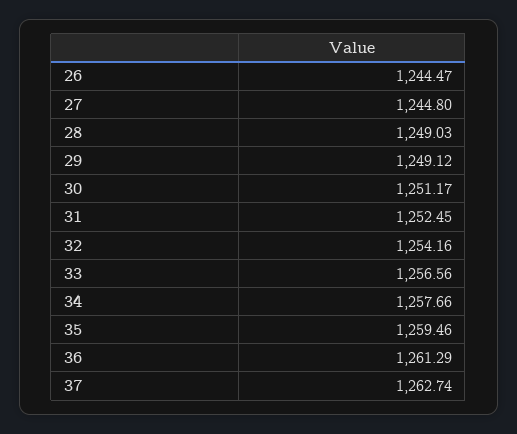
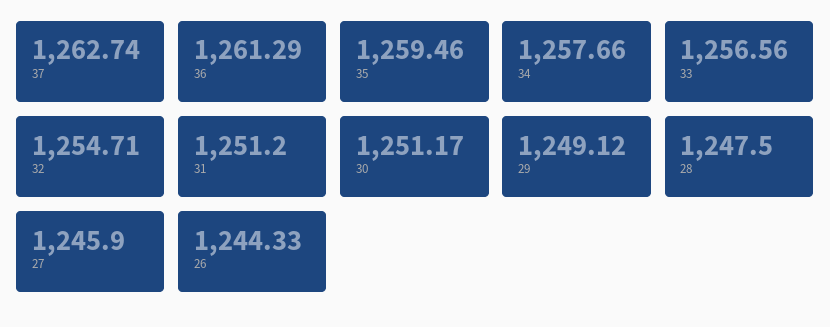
26: 1244.47 -> 1244.33
27: 1244.8 -> 1245.9
28: 1249.03 -> 1247.5
31: 1252.45 -> 1251.2
32: 1254.16 -> 1254.71

